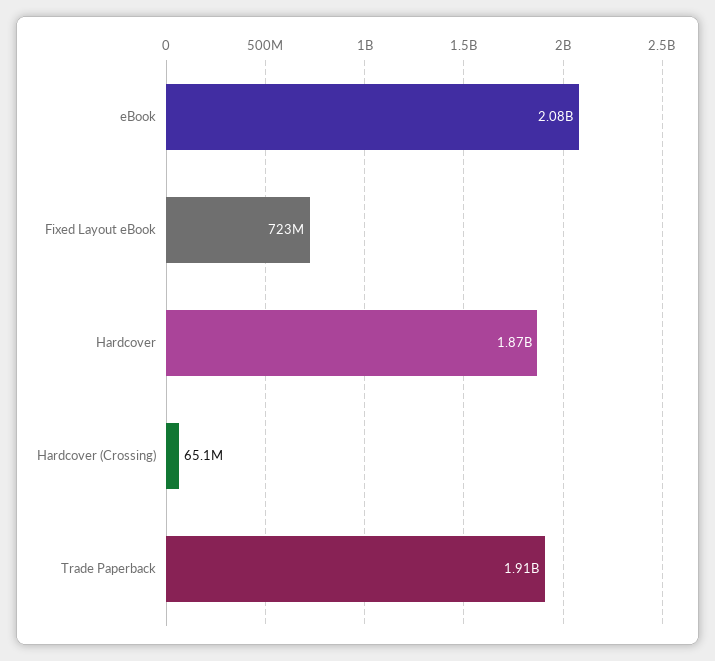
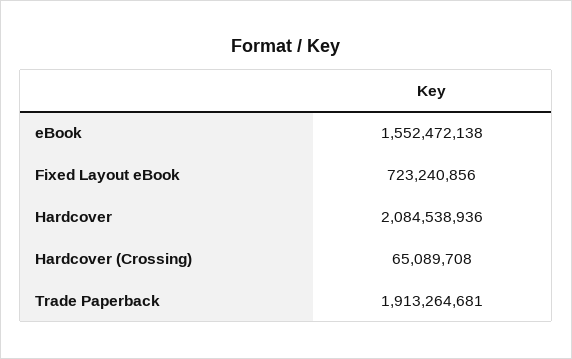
eBook: 2080000000 -> 1552472138
Hardcover: 1870000000 -> 2084538936

